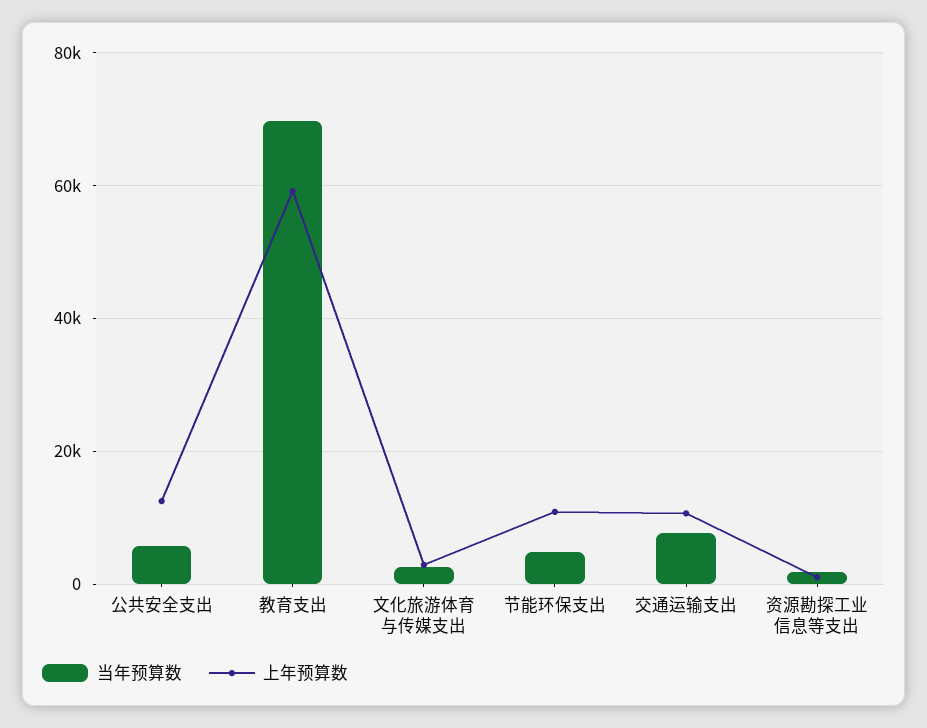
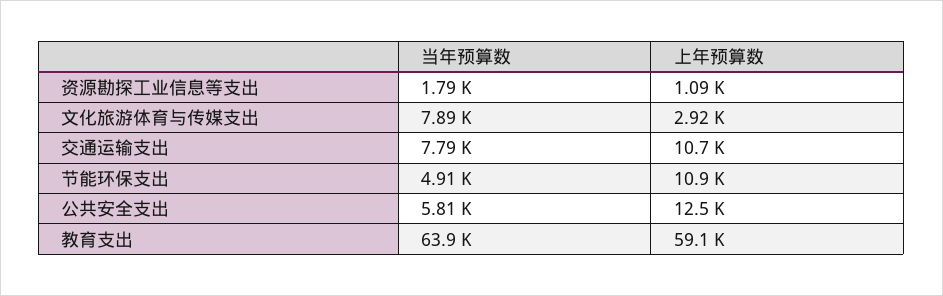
当年预算数, 教育支出: 70000 -> 63900
当年预算数, 文化旅游体育与传媒支出: 2000 -> 7890

